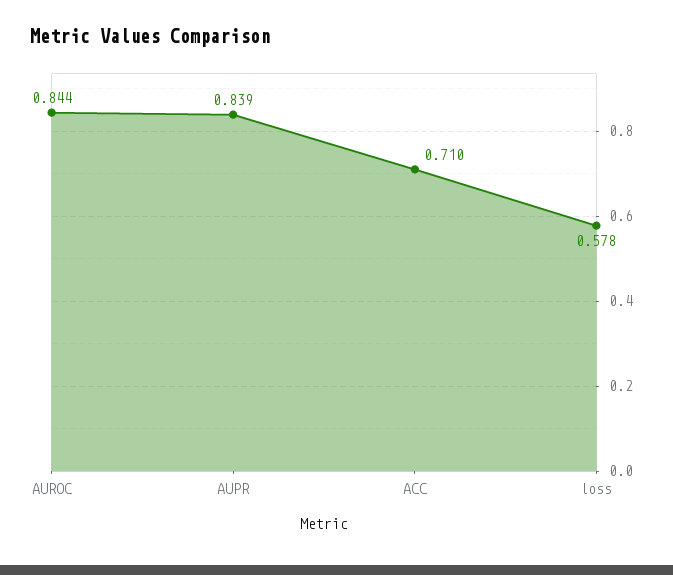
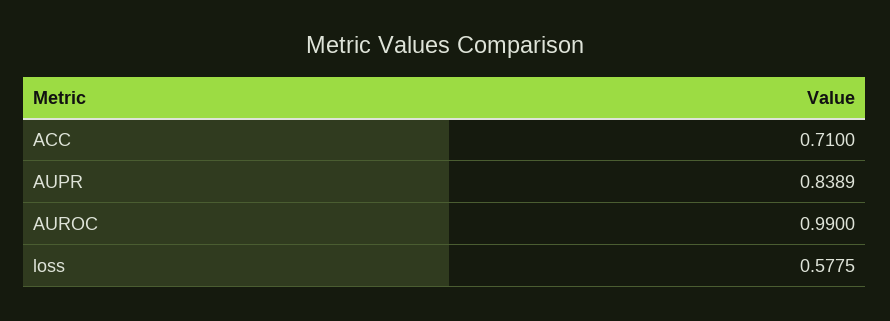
AUROC: 0.844 -> 0.99

